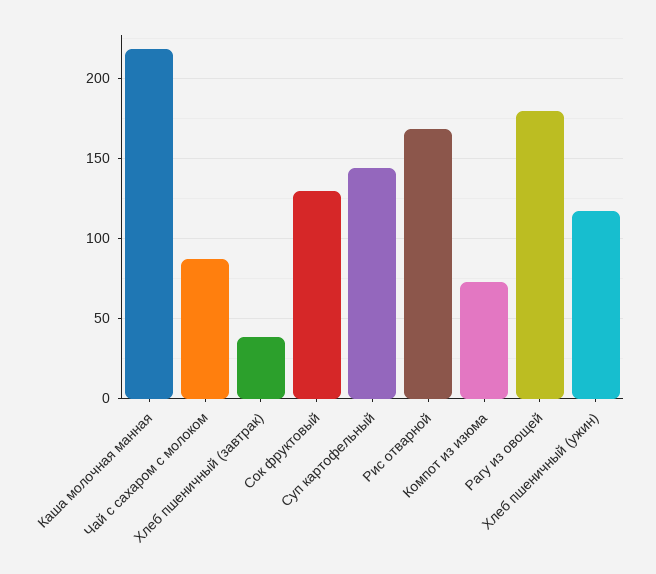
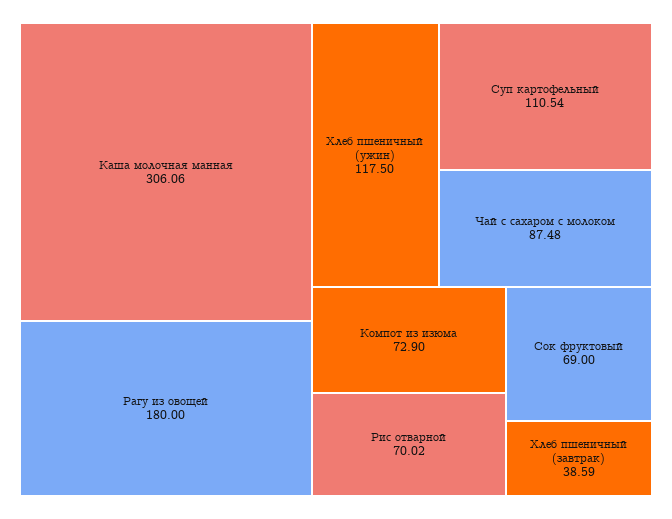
Каша молочная манная: 220 -> 306.06
Сок фруктовый: 130 -> 69
Суп картофельный: 145 -> 110.54
Рис отварной: 170 -> 70.02

